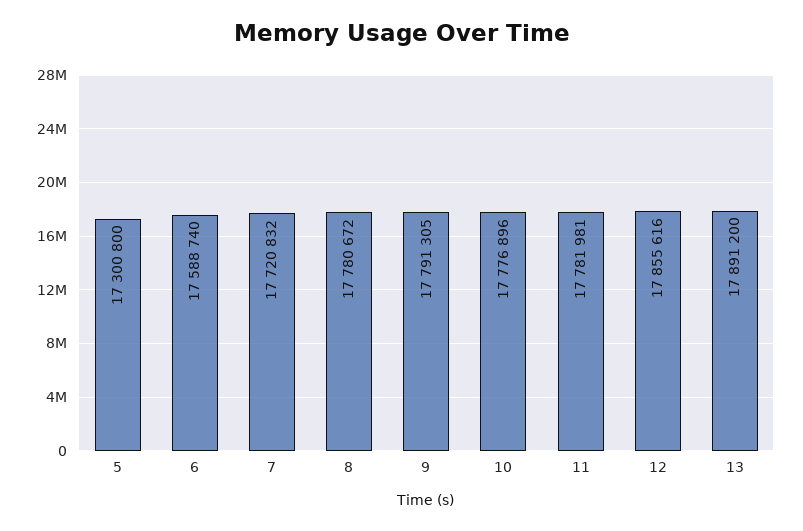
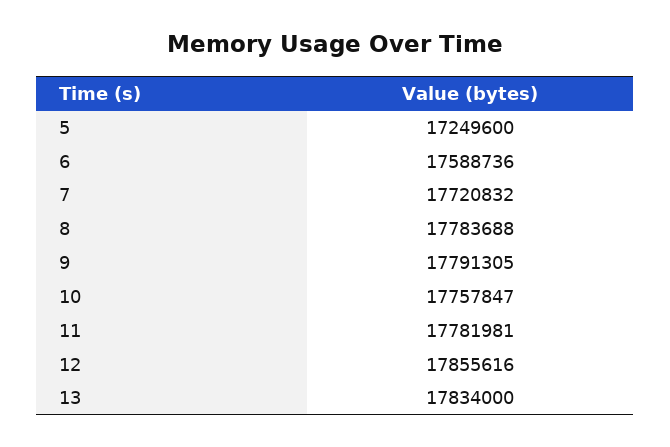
5: 17300800 -> 17249600
6: 17588740 -> 17588736
8: 17780672 -> 17783688
10: 17776896 -> 17757847
13: 17891200 -> 17834000

